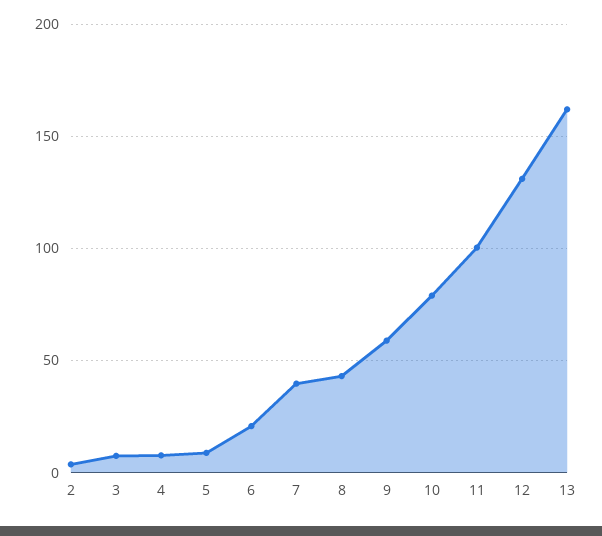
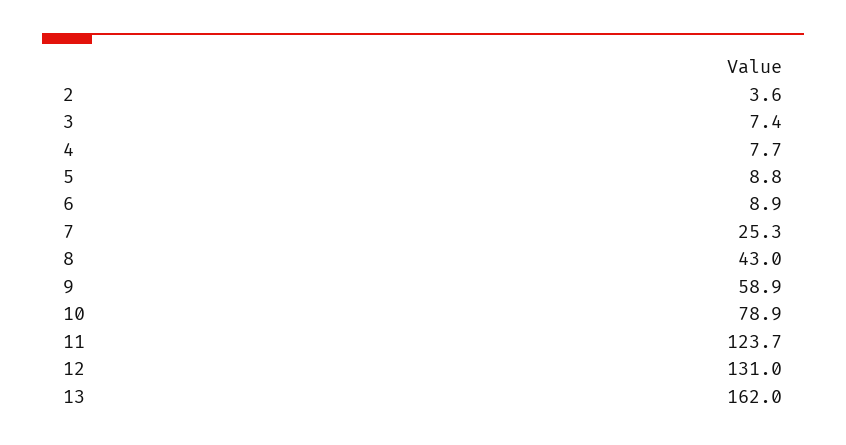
6: 20 -> 8.9
7: 40 -> 25.3
11: 100 -> 123.7

